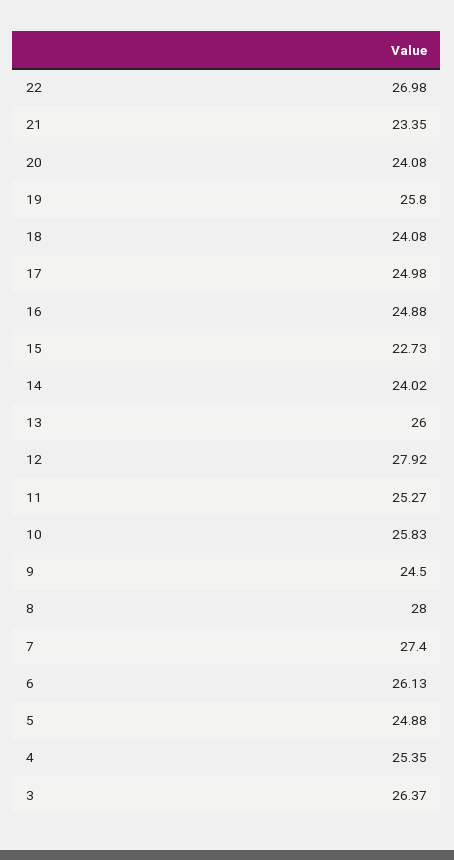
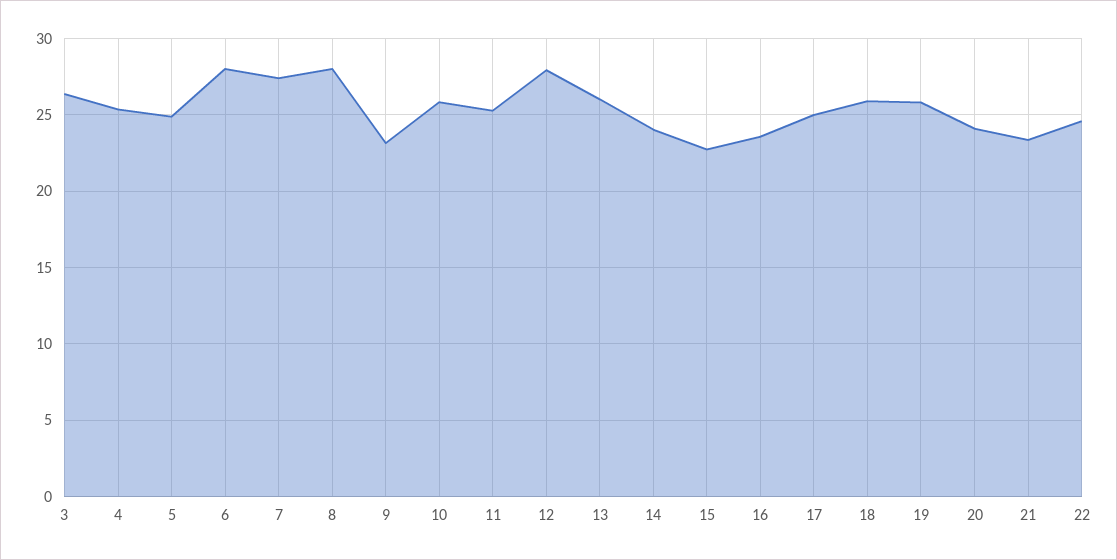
22: 26.98 -> 24.5
18: 24.08 -> 26
16: 24.88 -> 23.5
9: 24.5 -> 23
6: 26.13 -> 28

